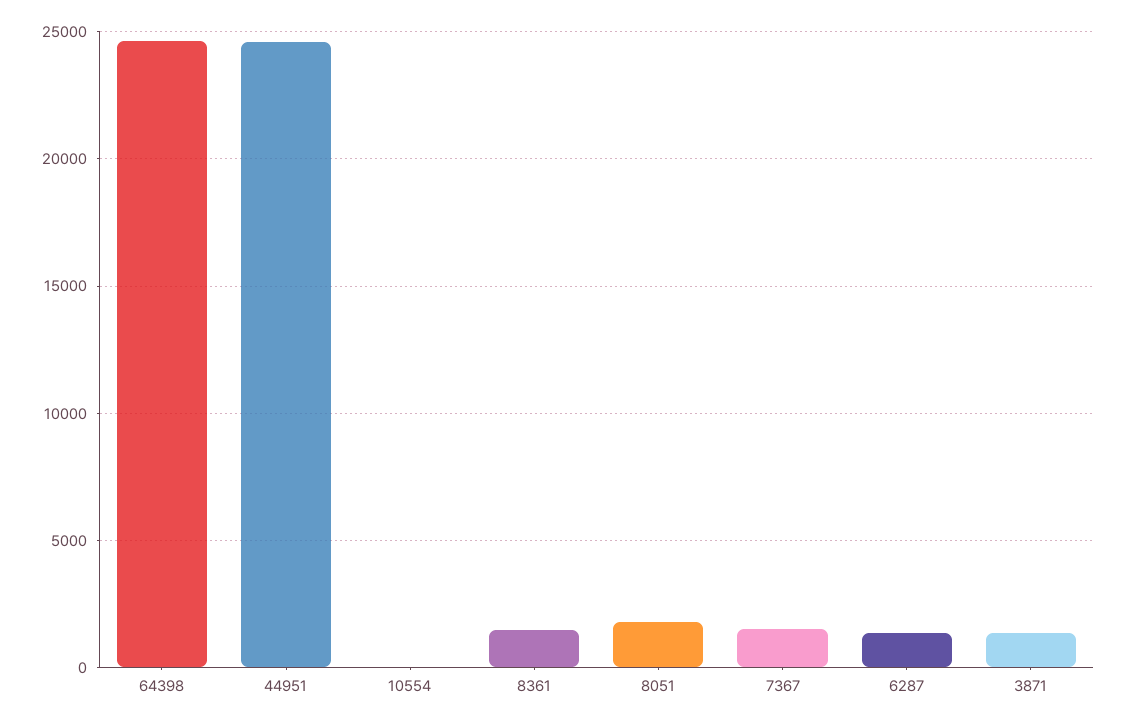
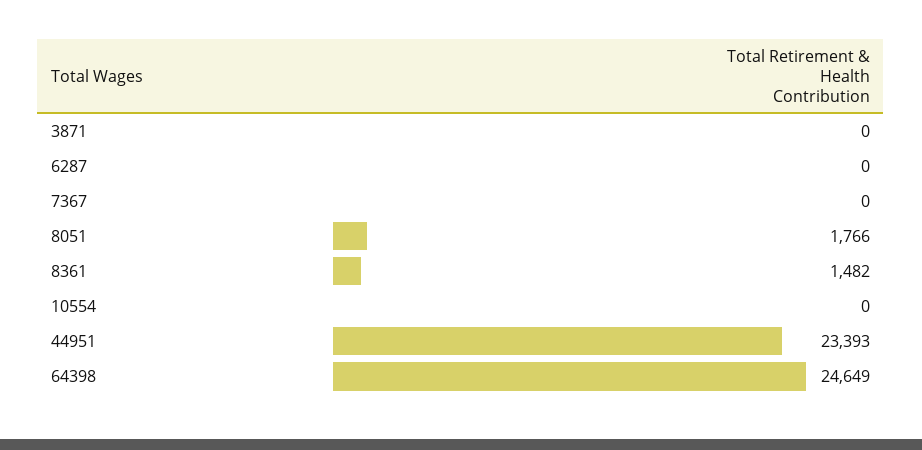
44951: 24500 -> 23393
7367: 1500 -> 0
6287: 1500 -> 0
3871: 1500 -> 0

